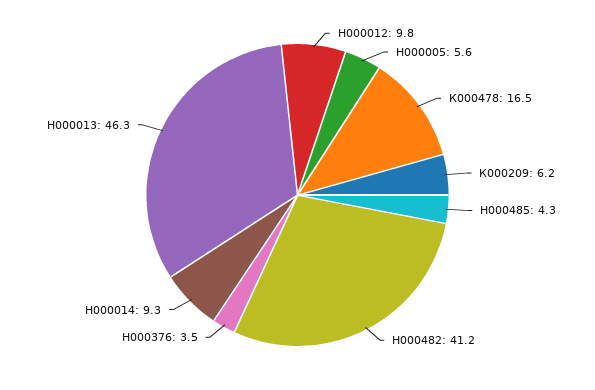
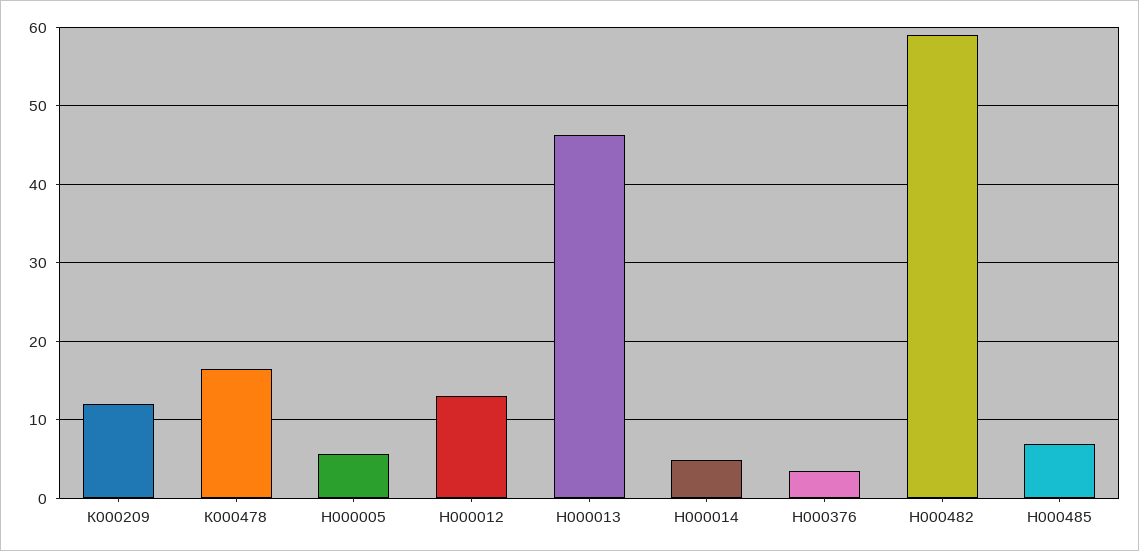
Н000012: 9.8 -> 13
К000209: 6.2 -> 12
Н000485: 4.3 -> 7
Н000482: 41.2 -> 59
Н000014: 9.3 -> 5

